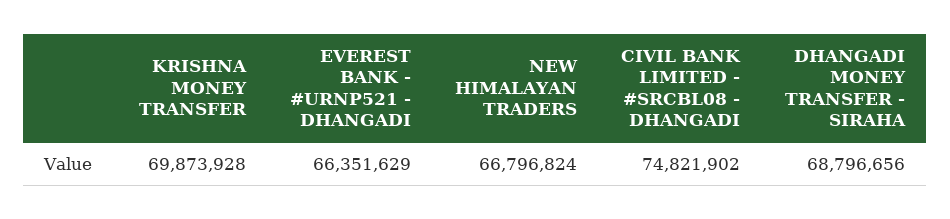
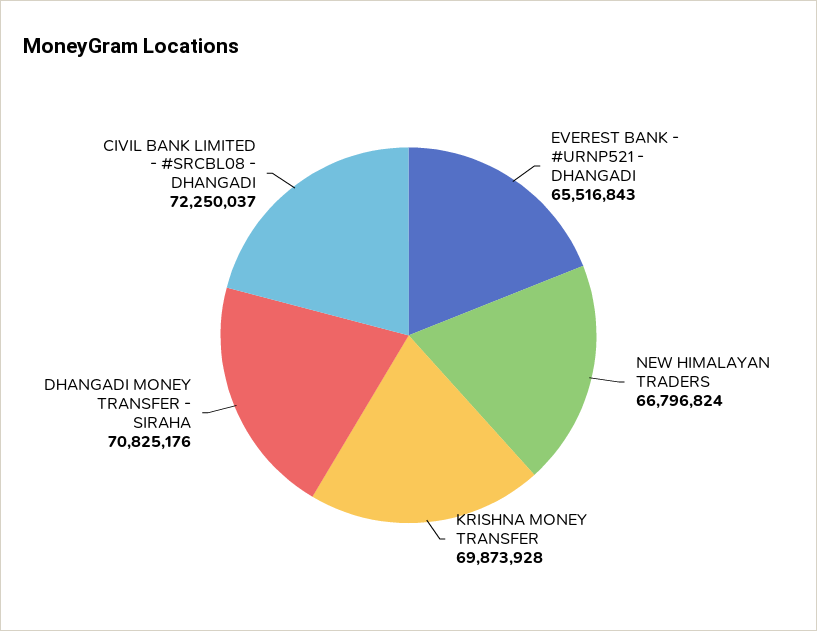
EVEREST BANK - #URNP521 - DHANGADI: 66351629 -> 65516843
CIVIL BANK LIMITED - #SRCBL08 - DHANGADI: 74821902 -> 72250037
DHANGADI MONEY TRANSFER - SIRAHA: 68796656 -> 70825176

